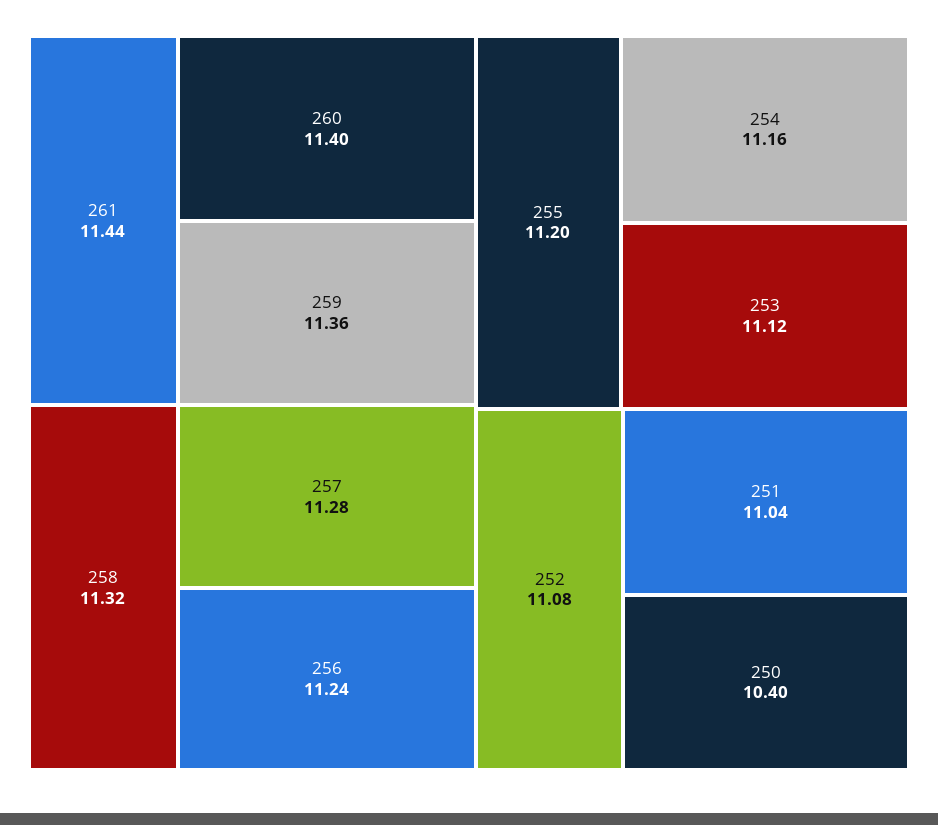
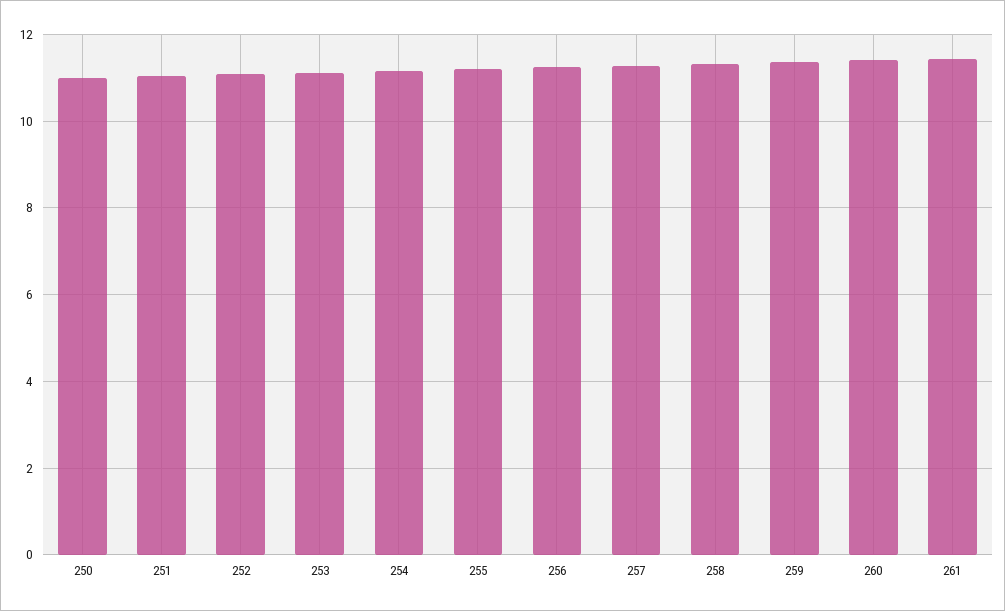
250: 10.4 -> 11

